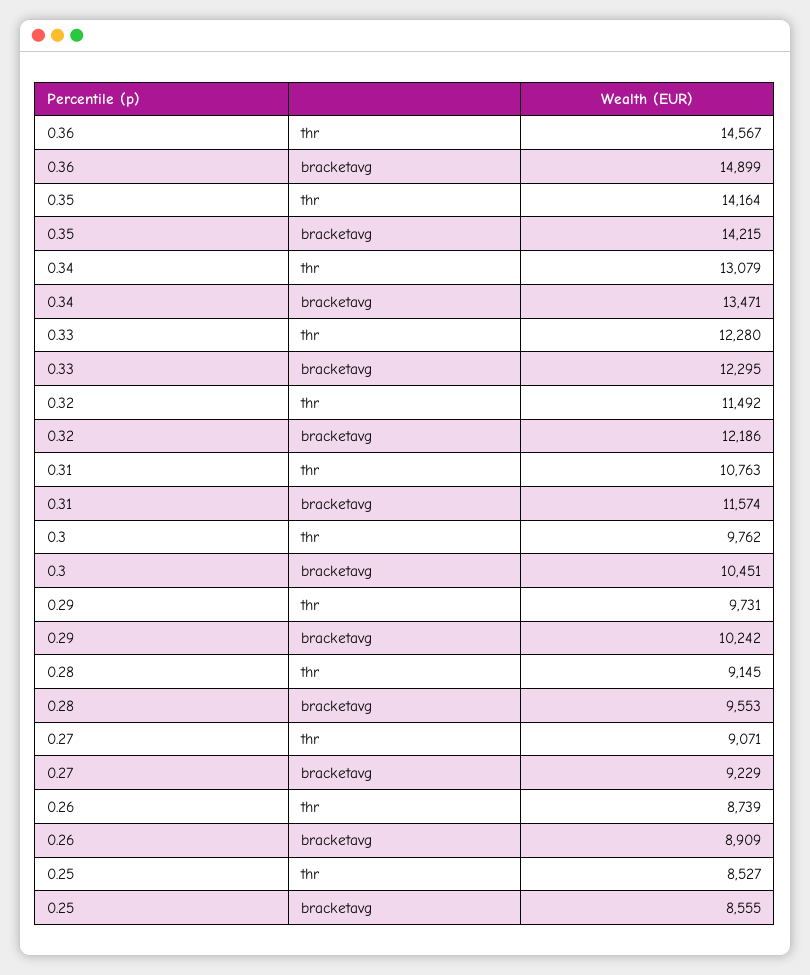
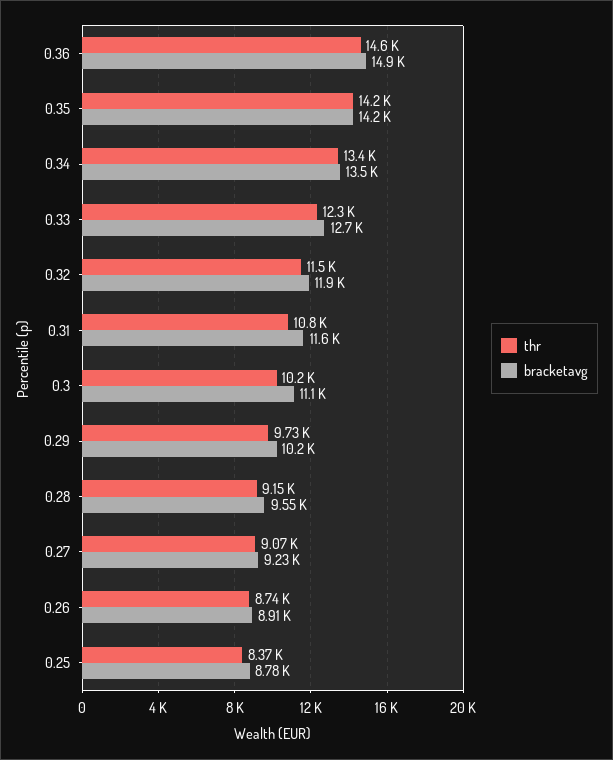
thr, 0.34: 13079 -> 13400
bracketavg, 0.33: 12295 -> 12700
bracketavg, 0.32: 12186 -> 11900
thr, 0.3: 9762 -> 10200
bracketavg, 0.3: 10451 -> 11100
thr, 0.25: 8527 -> 8370
bracketavg, 0.25: 8555 -> 8780

